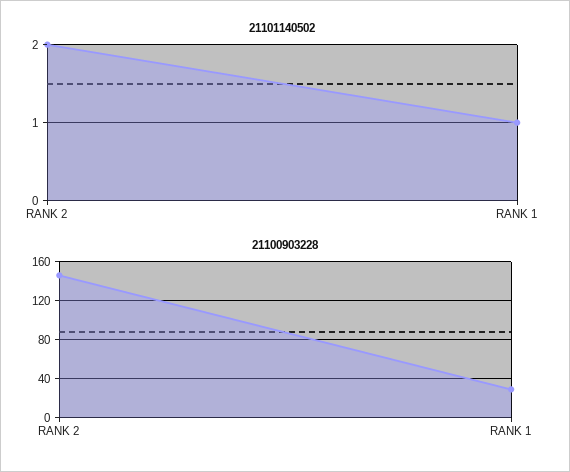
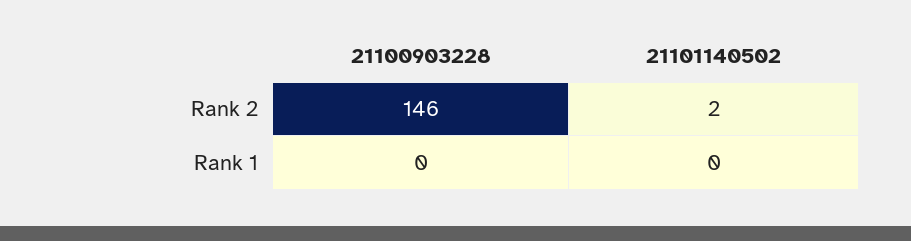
21101140502, RANK 1: 1 -> 0
21100903228, RANK 1: 30 -> 0

